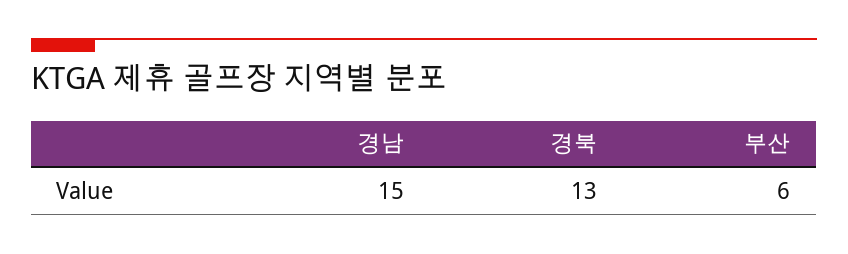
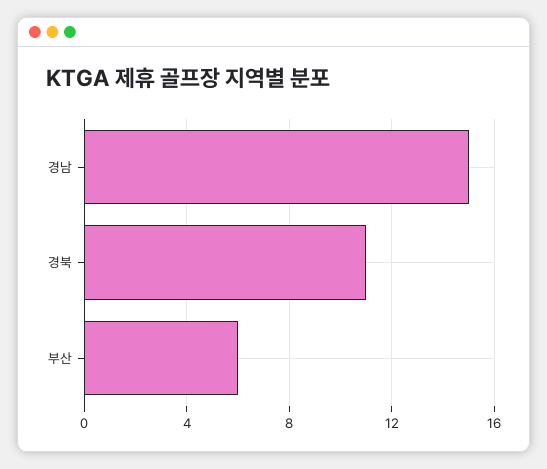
경북: 13 -> 11

